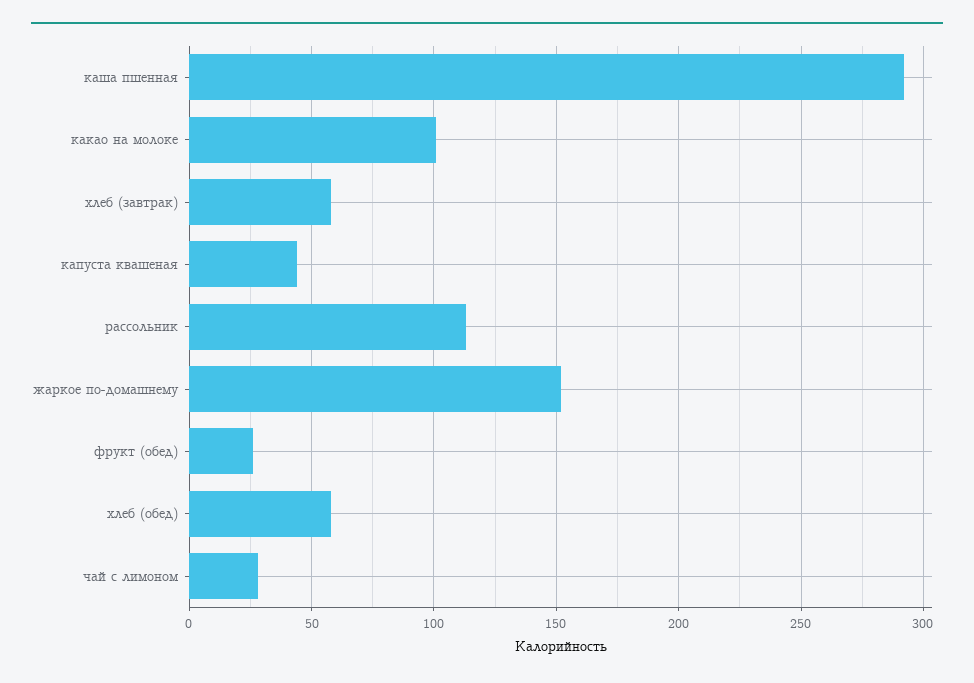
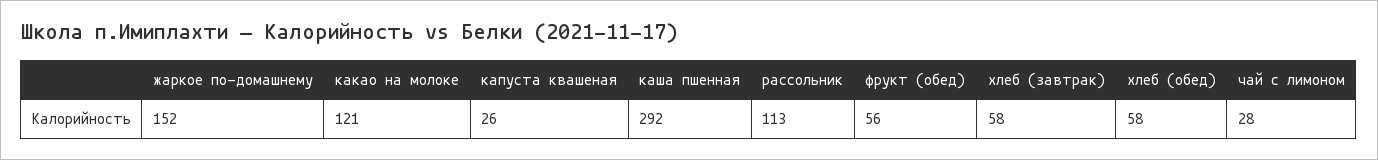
какао на молоке: 100 -> 121
капуста квашеная: 45 -> 26
фрукт (обед): 25 -> 56

